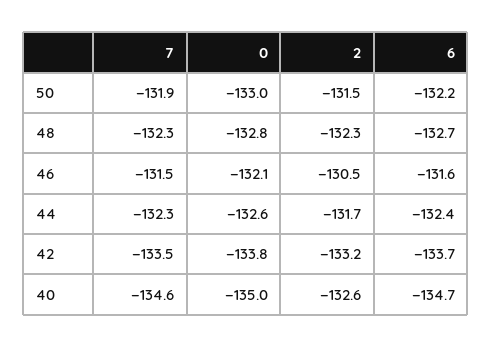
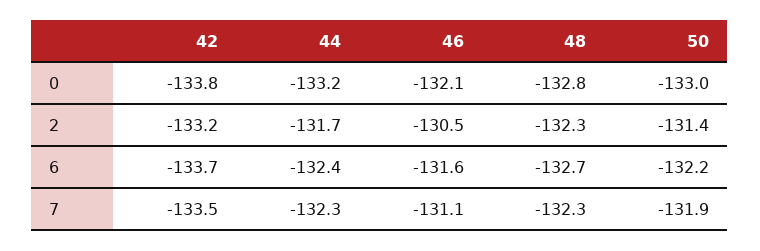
2, 50: -131.5 -> -131.4
7, 46: -131.5 -> -131.1
0, 44: -132.6 -> -133.2
7, 40: -134.6 -> none
0, 40: -135 -> none
2, 40: -132.6 -> none
6, 40: -134.7 -> none

